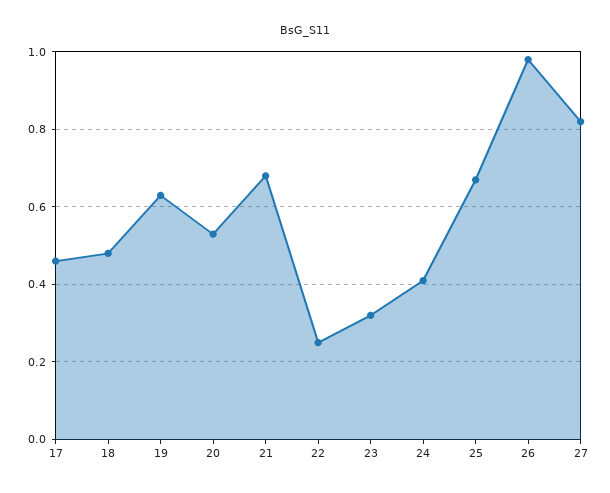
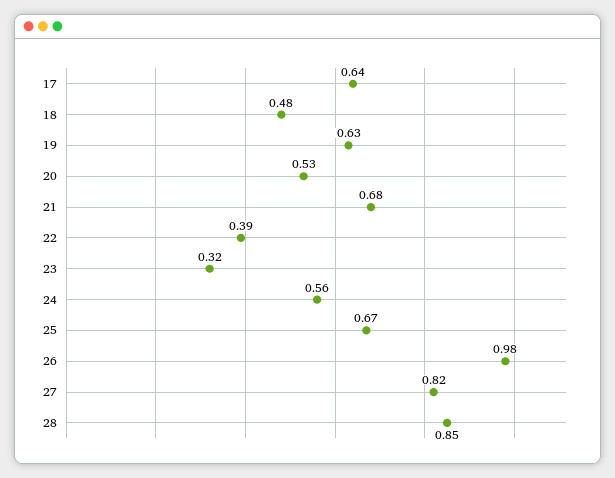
17: 0.45 -> 0.64
22: 0.25 -> 0.39
24: 0.4 -> 0.56
28: none -> 0.85

